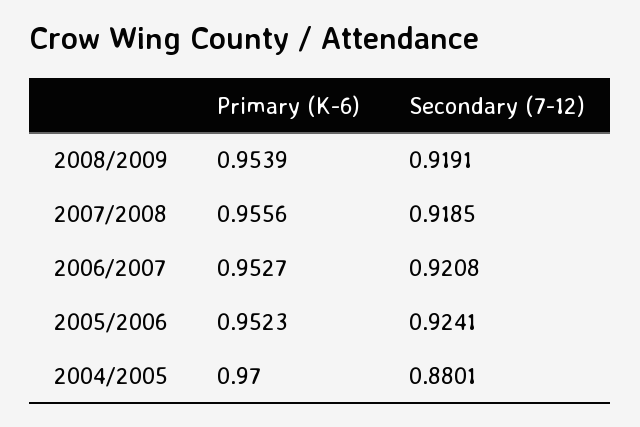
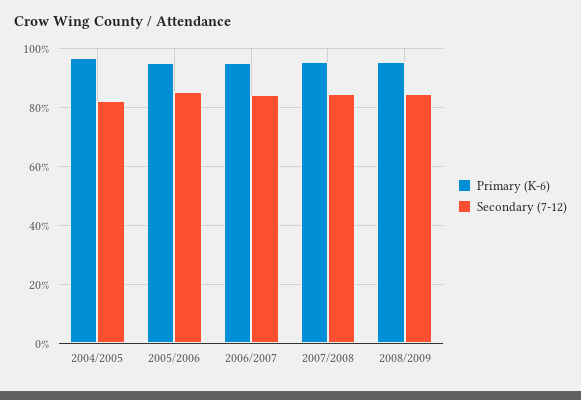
Secondary (7-12), 2008/2009: 0.9191 -> 0.85
Secondary (7-12), 2007/2008: 0.9185 -> 0.85
Secondary (7-12), 2006/2007: 0.9208 -> 0.85
Secondary (7-12), 2005/2006: 0.9241 -> 0.85
Secondary (7-12), 2004/2005: 0.8801 -> 0.825

